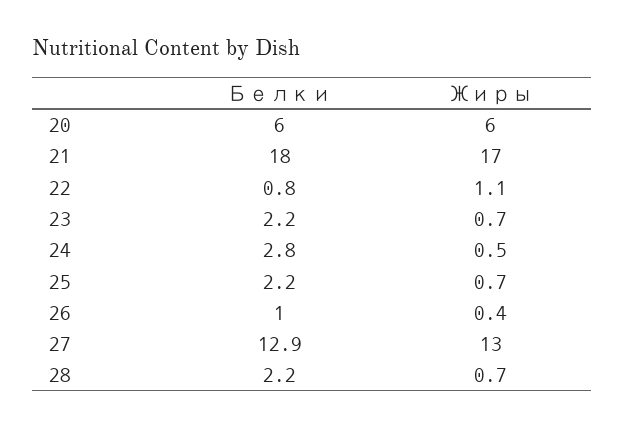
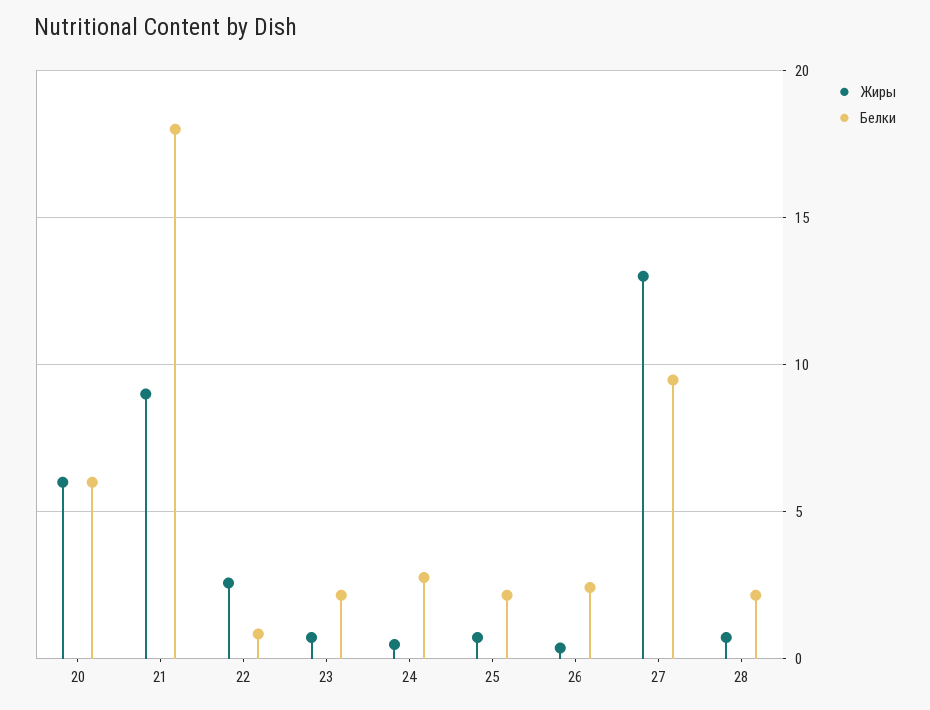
Жиры, 21: 17 -> 9
Жиры, 22: 1.1 -> 2.5
Белки, 26: 1 -> 2.5
Белки, 27: 12.9 -> 9.5

